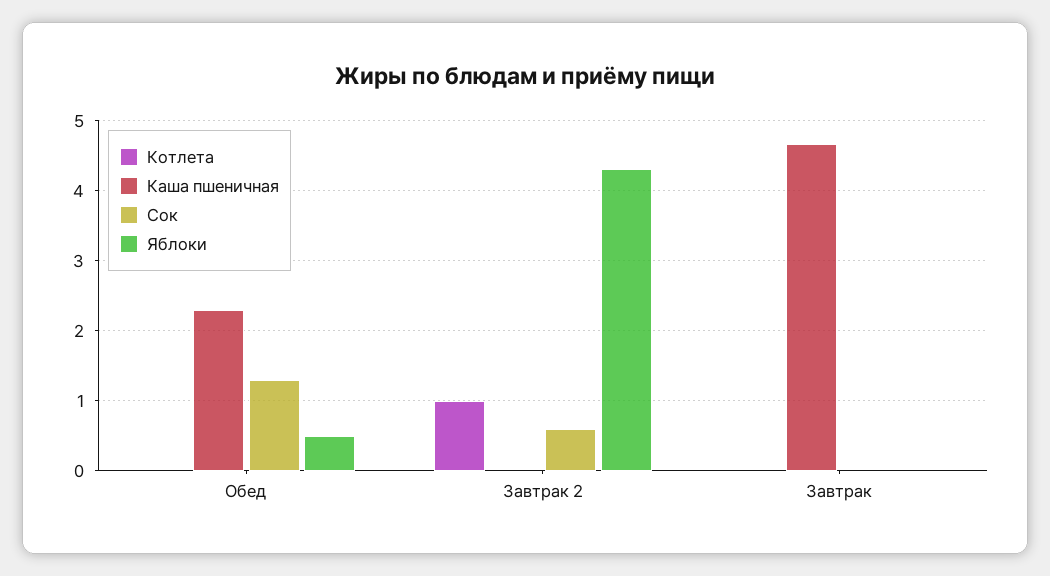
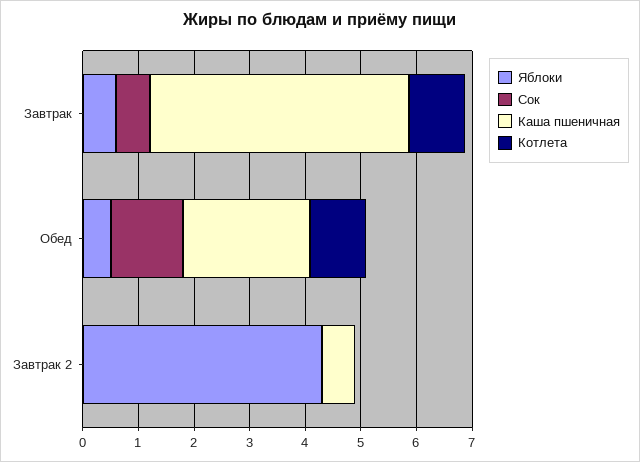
Котлета, Обед: 0 -> 1
Котлета, Завтрак 2: 1 -> 0
Каша пшеничная, Завтрак 2: 0 -> 0.6
Сок, Завтрак 2: 0.6 -> 0
Котлета, Завтрак: 0 -> 1
Сок, Завтрак: 0 -> 0.6
Яблоки, Завтрак: 0 -> 0.6

